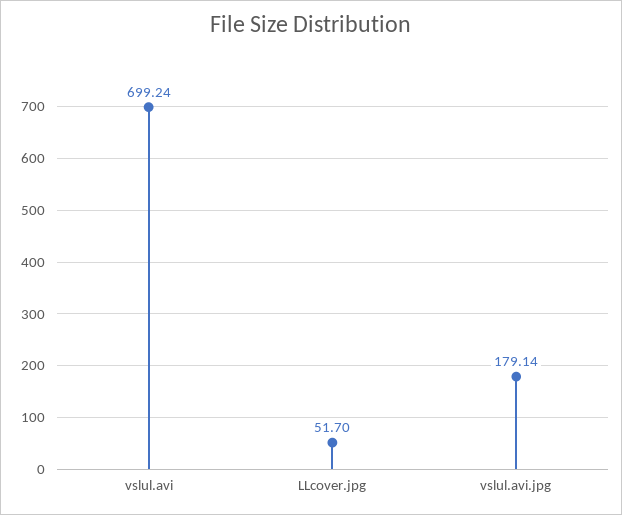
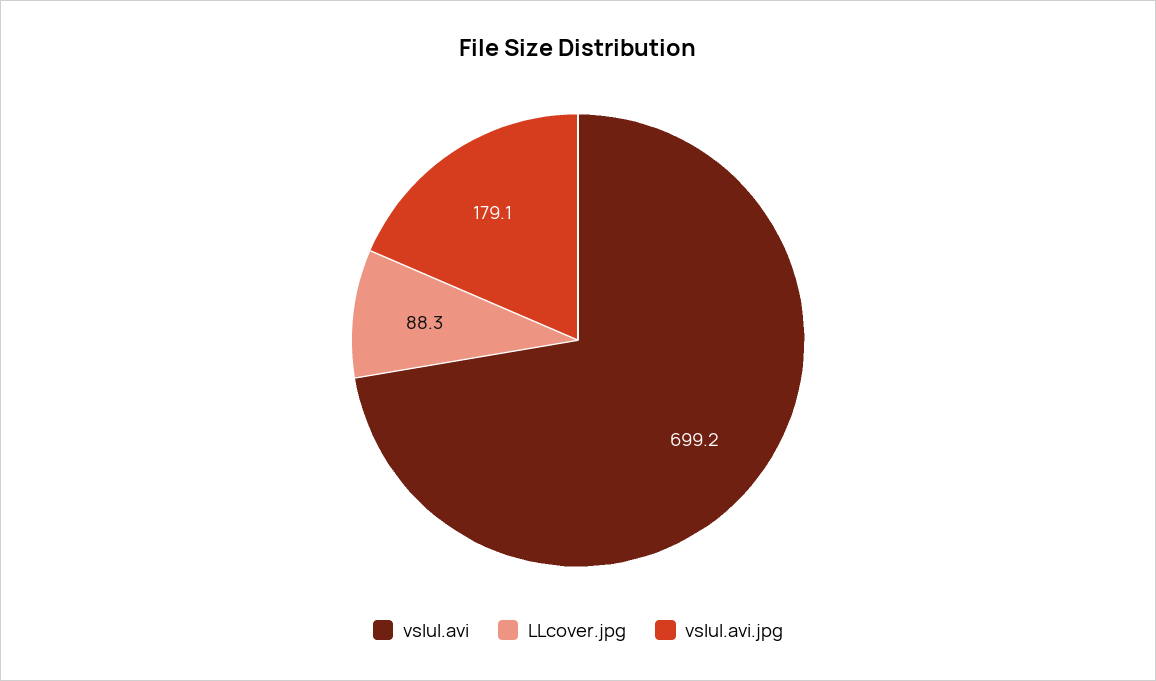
LLcover.jpg: 51.7 -> 88.3

